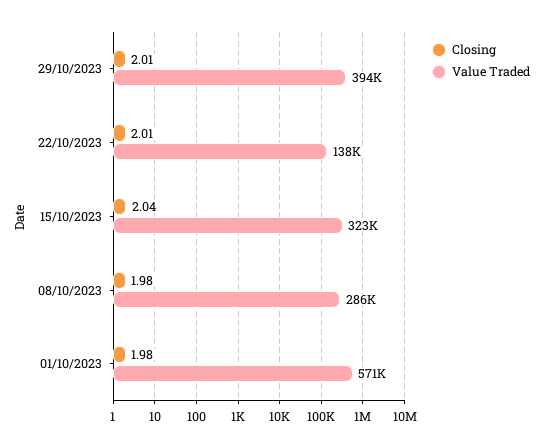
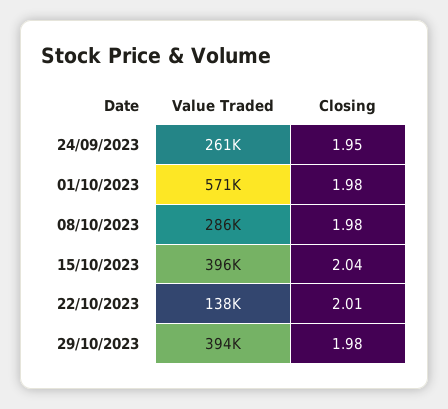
Closing, 29/10/2023: 2.01 -> 1.98
Value Traded, 15/10/2023: 323000 -> 396000
Value Traded, 24/09/2023: none -> 261000
Closing, 24/09/2023: none -> 1.95

